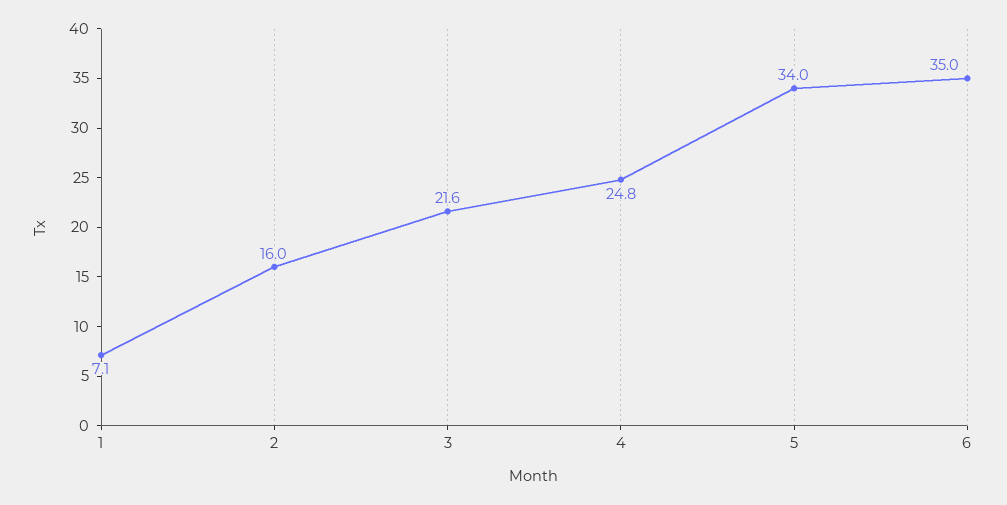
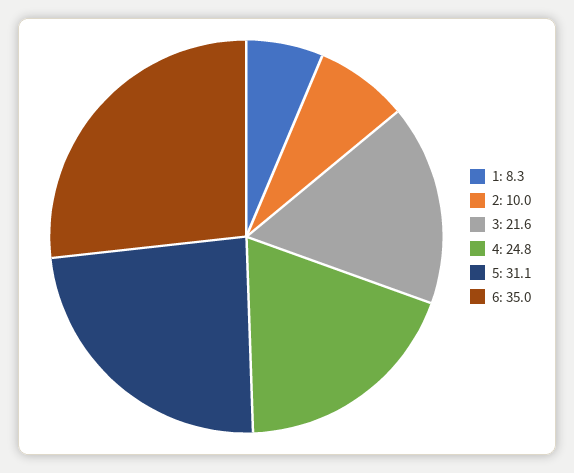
1: 7.1 -> 8.3
2: 16 -> 10
5: 34 -> 31.1

